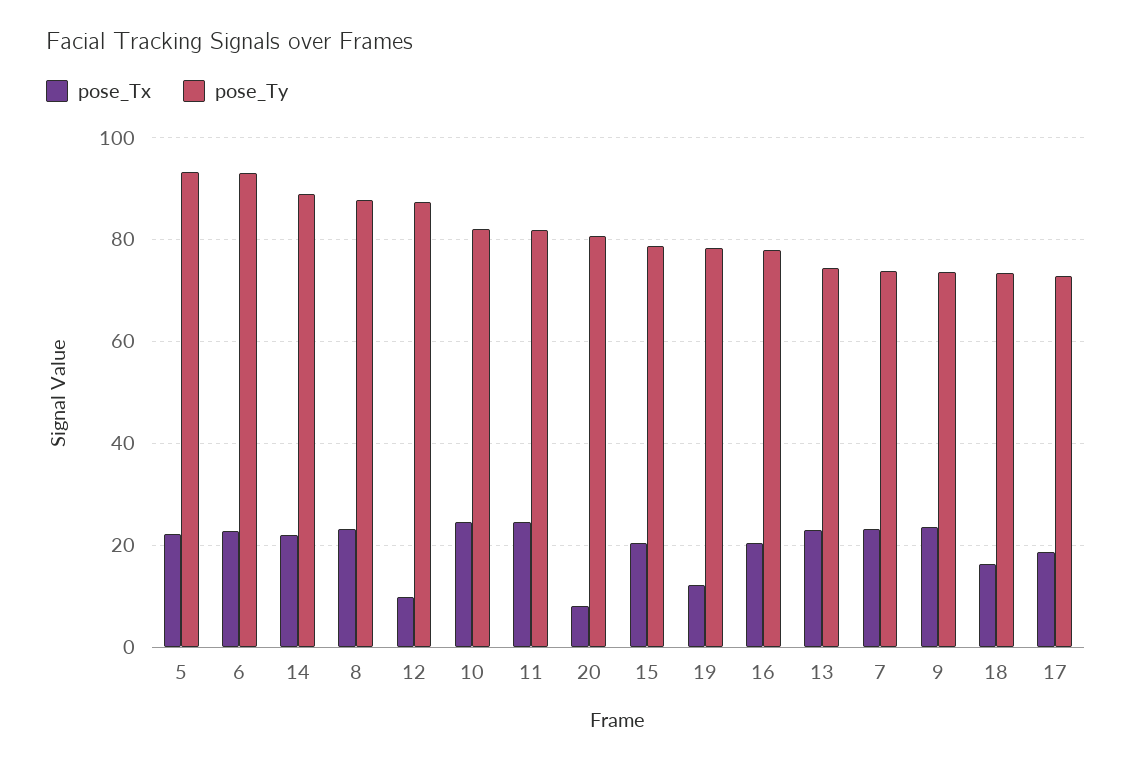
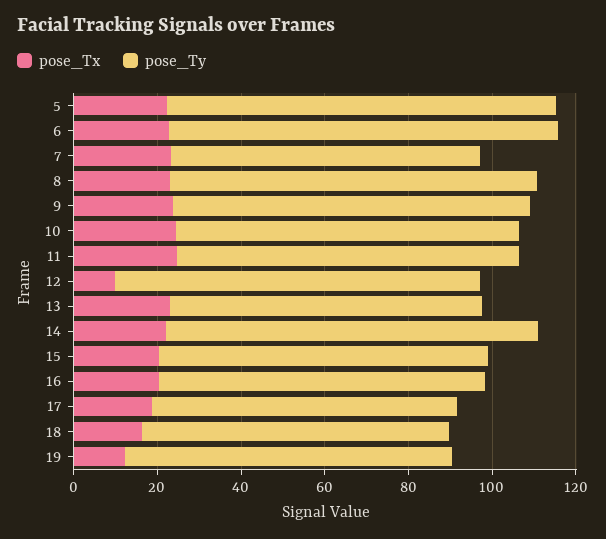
pose_Tx, 20: 8 -> none
pose_Ty, 20: 80 -> none
pose_Ty, 9: 74 -> 85

